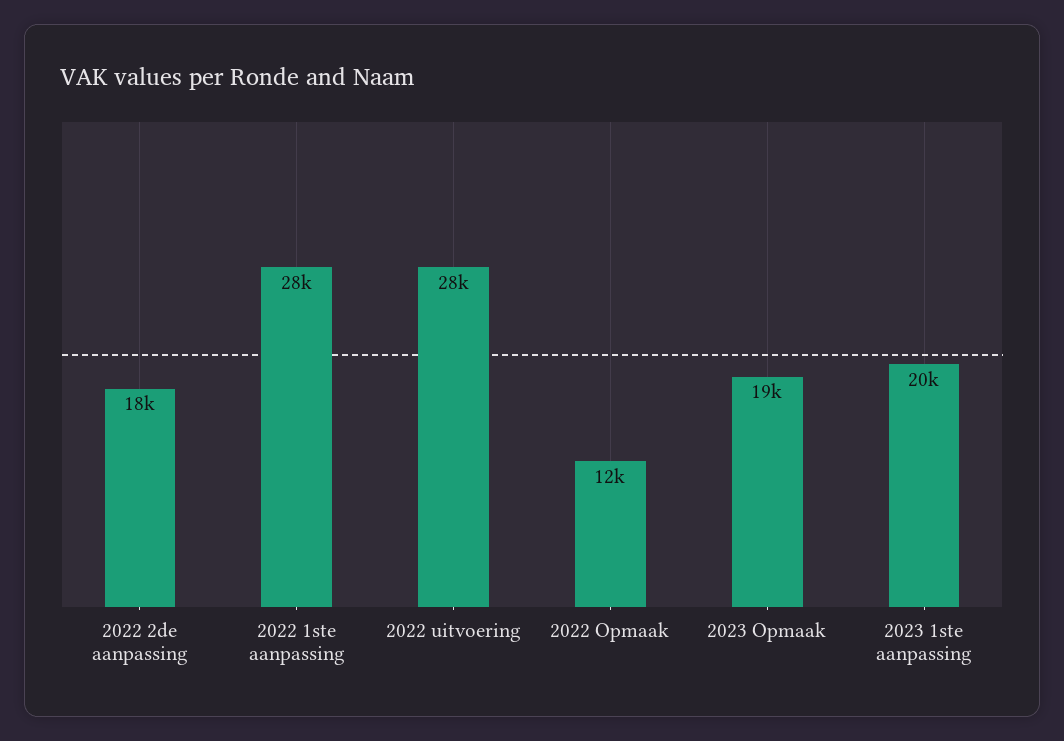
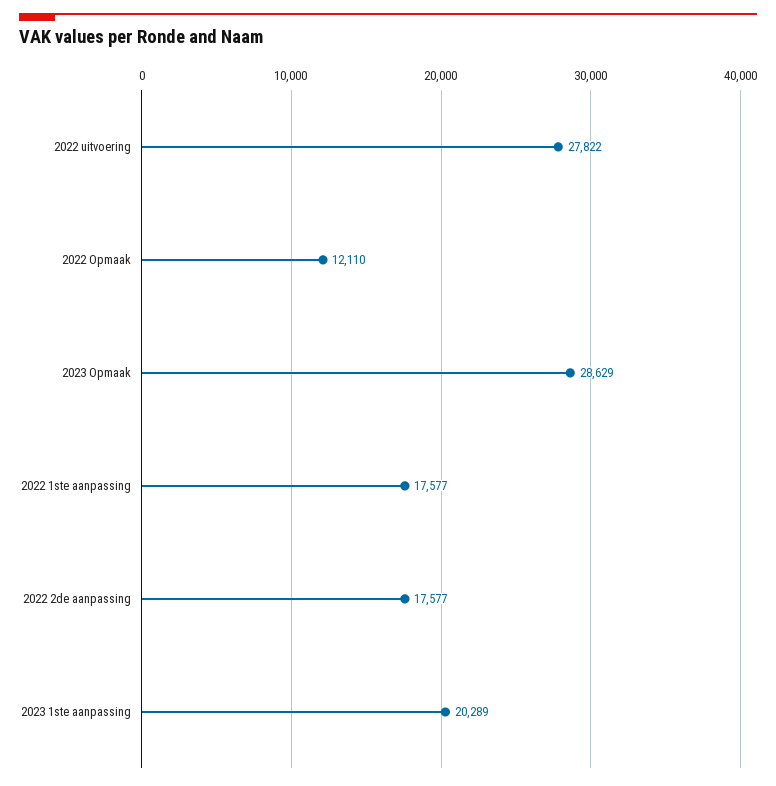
2022 1ste aanpassing: 28000 -> 17577
2023 Opmaak: 19000 -> 28629

